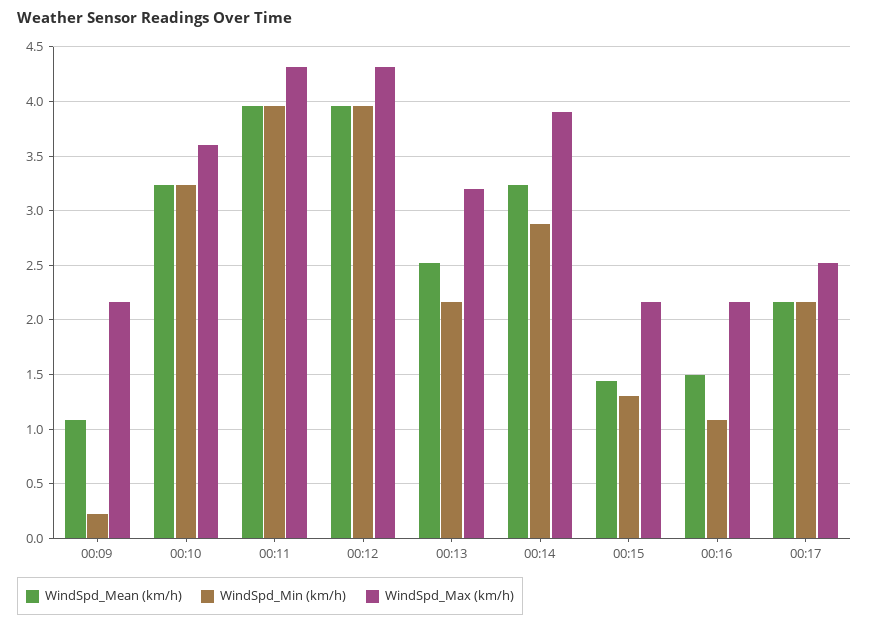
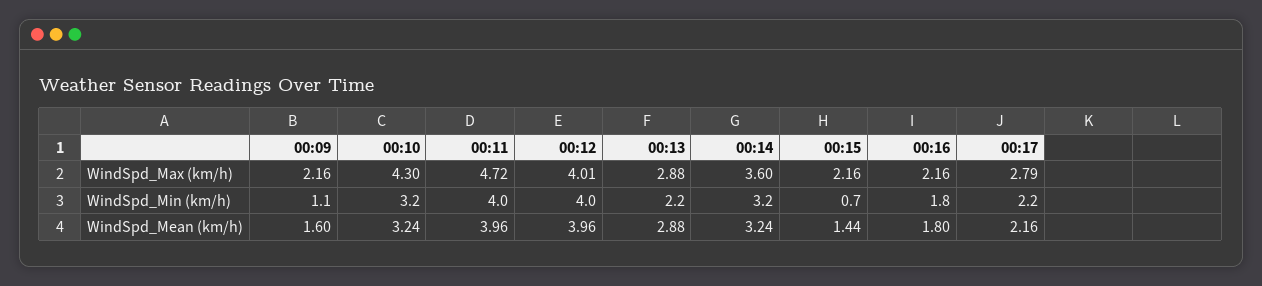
WindSpd_Mean (km/h), 00:09: 1.1 -> 1.6
WindSpd_Min (km/h), 00:09: 0.2 -> 1.1
WindSpd_Max (km/h), 00:10: 3.6 -> 4.3
WindSpd_Max (km/h), 00:11: 4.3 -> 4.72
WindSpd_Max (km/h), 00:12: 4.3 -> 4.01
WindSpd_Mean (km/h), 00:13: 2.5 -> 2.88
WindSpd_Max (km/h), 00:13: 3.2 -> 2.88
WindSpd_Min (km/h), 00:14: 2.9 -> 3.2
WindSpd_Max (km/h), 00:14: 3.9 -> 3.6
WindSpd_Min (km/h), 00:15: 1.3 -> 0.7
WindSpd_Mean (km/h), 00:16: 1.5 -> 1.8
WindSpd_Min (km/h), 00:16: 1.1 -> 1.8
WindSpd_Max (km/h), 00:17: 2.5 -> 2.79

